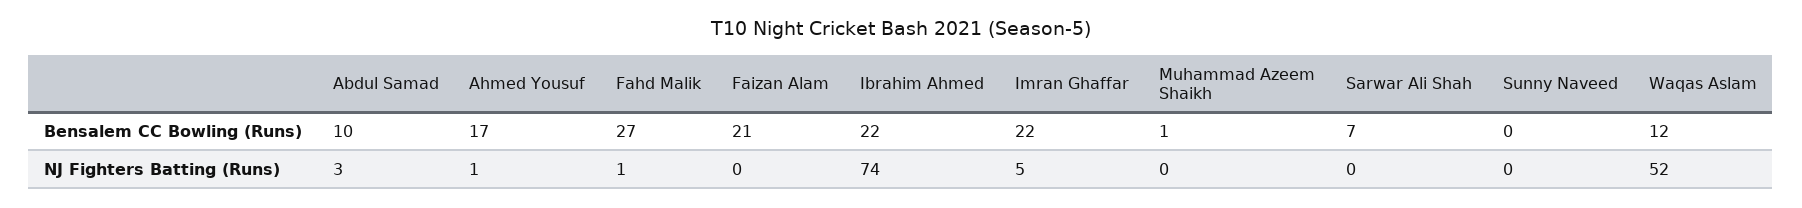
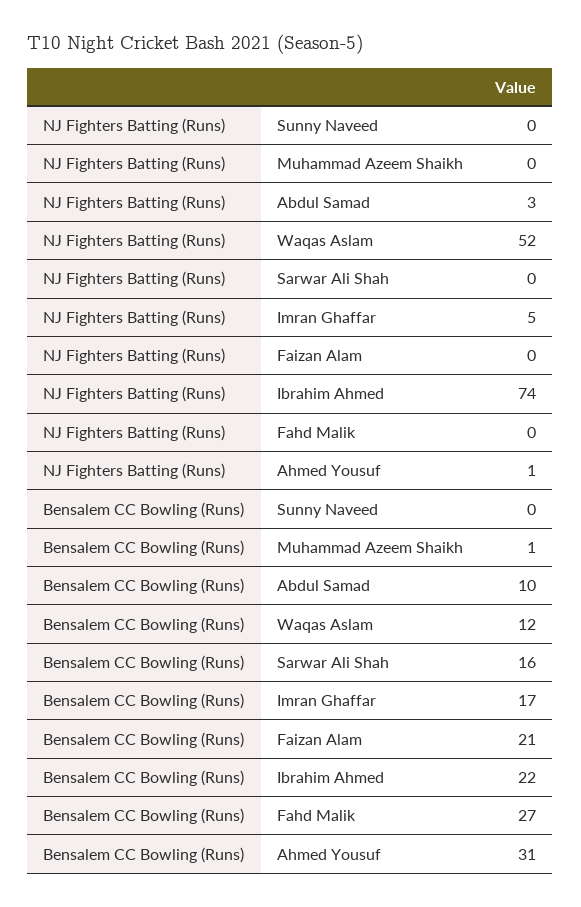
Ahmed Yousuf, Bensalem CC Bowling (Runs): 17 -> 31
Imran Ghaffar, Bensalem CC Bowling (Runs): 22 -> 17
Sarwar Ali Shah, Bensalem CC Bowling (Runs): 7 -> 16
Fahd Malik, NJ Fighters Batting (Runs): 1 -> 0

